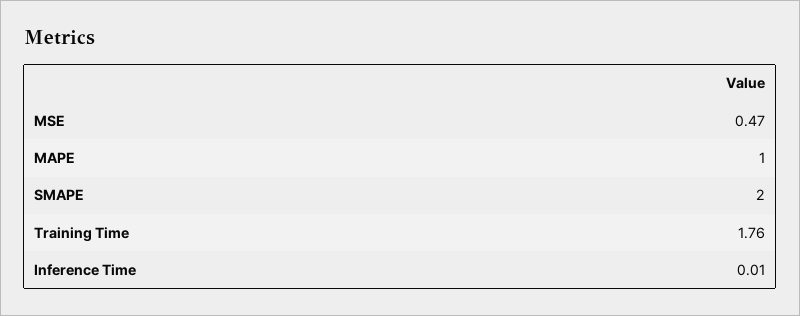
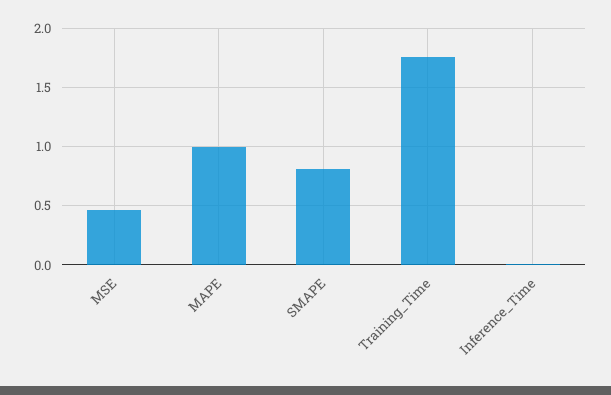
SMAPE: 2 -> 0.8

